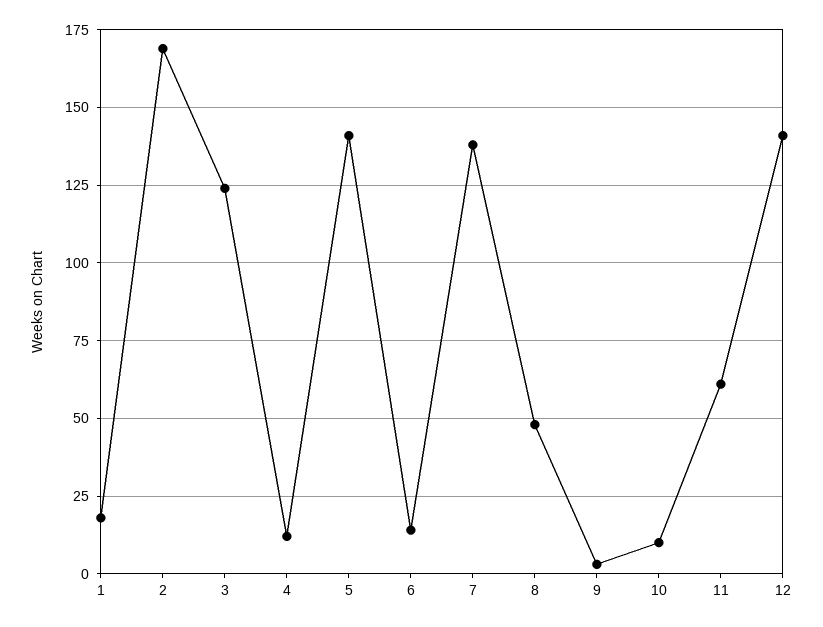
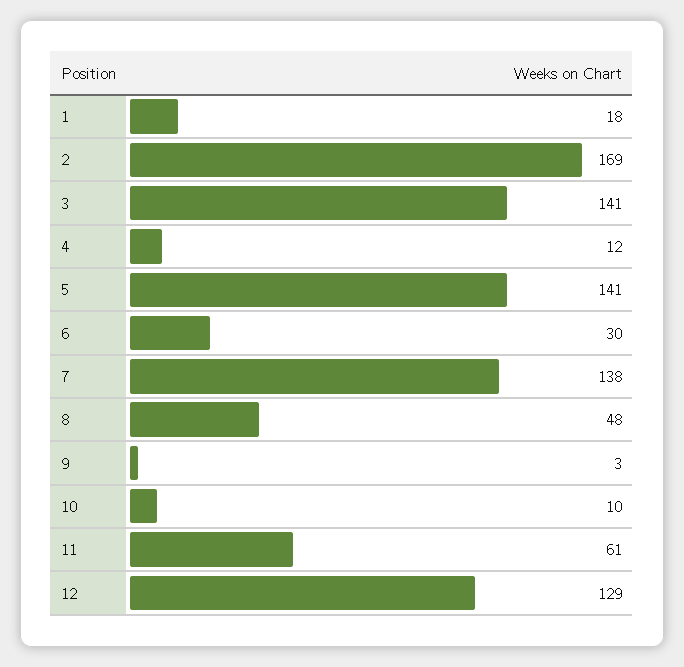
3: 125 -> 141
6: 15 -> 30
12: 140 -> 129

